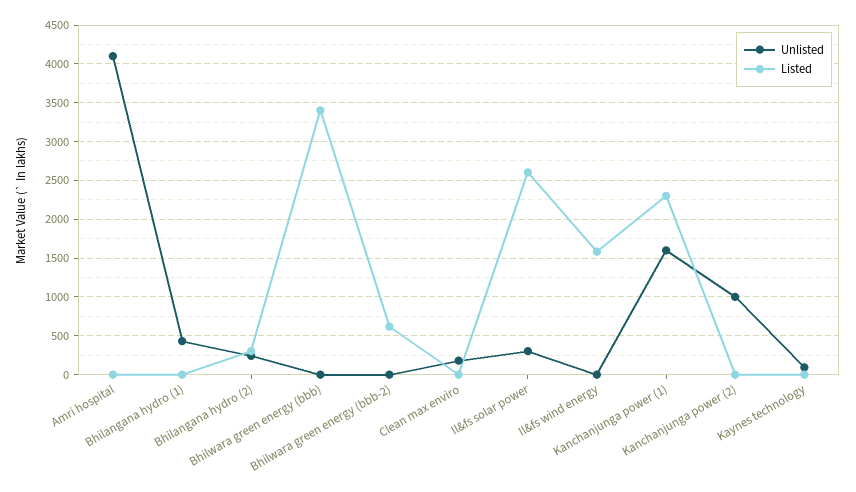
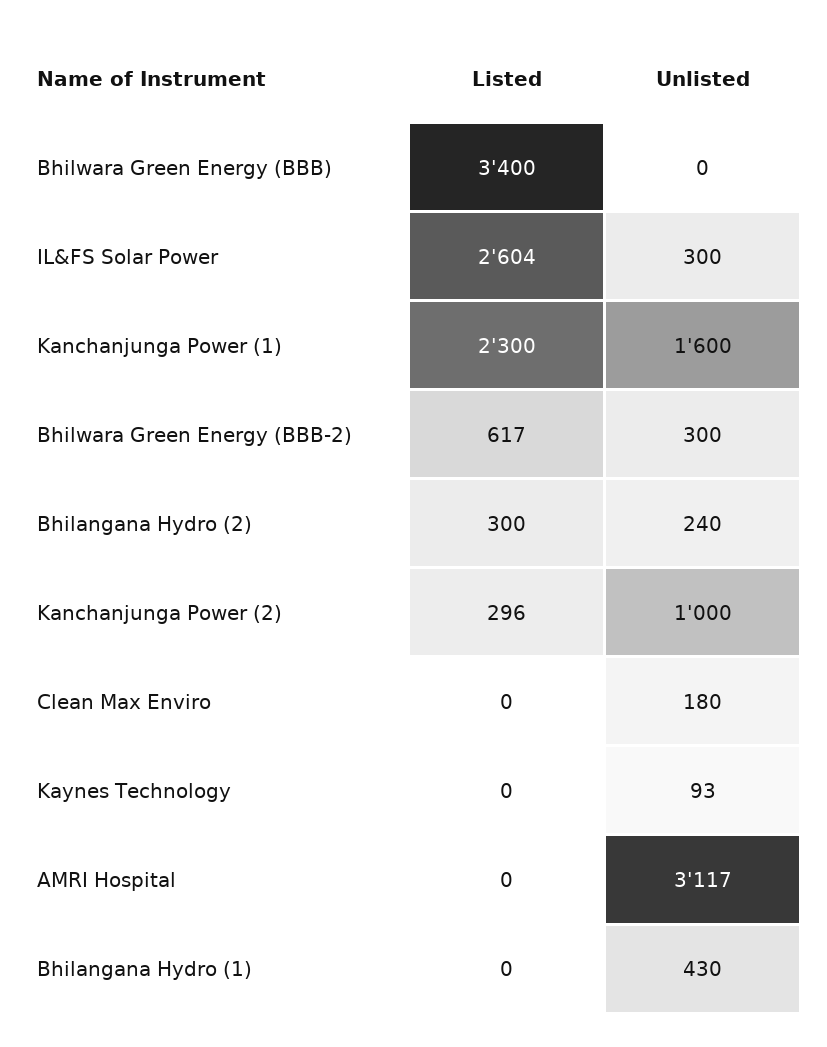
Unlisted, Amri hospital: 4100 -> 3117
Unlisted, Bhilwara green energy (bbb-2): 0 -> 300
Unlisted, Il&fs wind energy: 0 -> none
Listed, Il&fs wind energy: 1600 -> none
Listed, Kanchanjunga power (2): 0 -> 296

